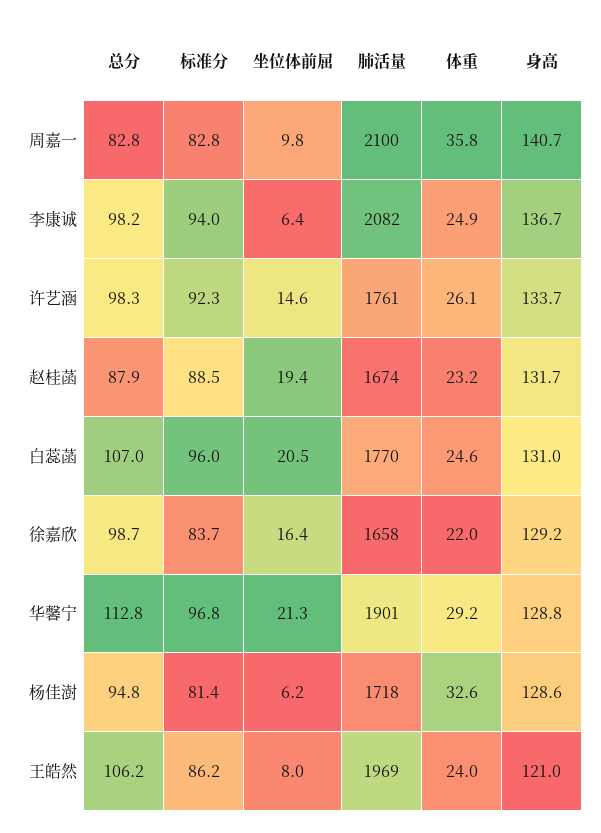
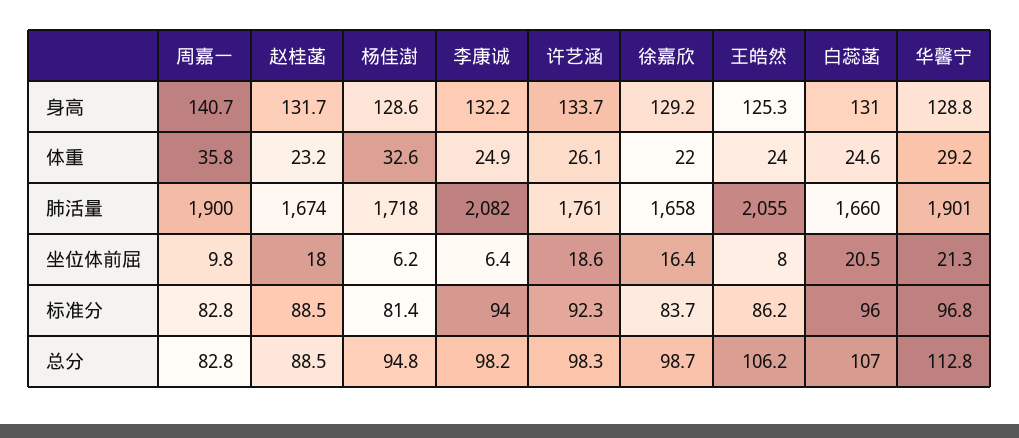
肺活量, 周嘉一: 2100 -> 1900
身高, 李康诚: 136.7 -> 132.2
坐位体前屈, 许艺涵: 14.6 -> 18.6
总分, 赵桂菡: 87.9 -> 88.5
坐位体前屈, 赵桂菡: 19.4 -> 18
肺活量, 白蕊菡: 1770 -> 1660
肺活量, 王皓然: 1969 -> 2055
身高, 王皓然: 121 -> 125.3

